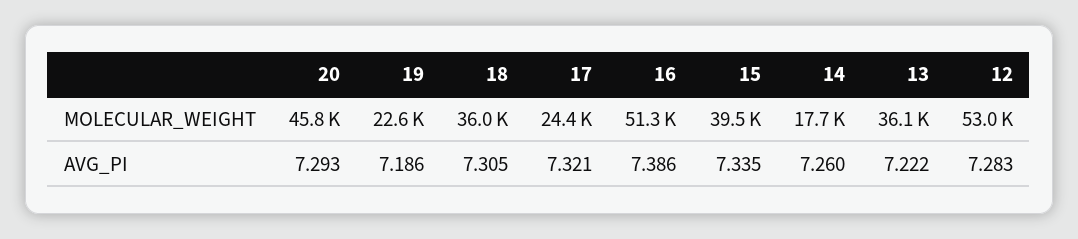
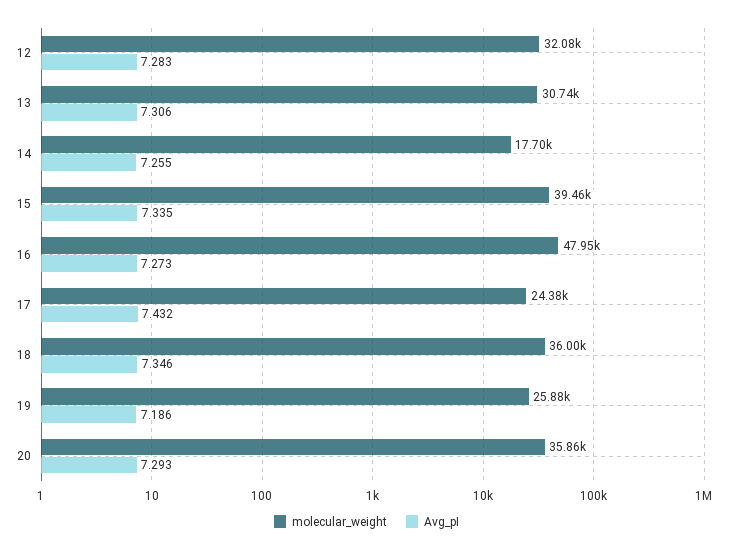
MOLECULAR_WEIGHT, 20: 45800 -> 35860
MOLECULAR_WEIGHT, 19: 22600 -> 25880
MOLECULAR_WEIGHT, 16: 51300 -> 47950
MOLECULAR_WEIGHT, 13: 36100 -> 30740
MOLECULAR_WEIGHT, 12: 53000 -> 32080
AVG_PI, 18: 7.305 -> 7.346
AVG_PI, 17: 7.321 -> 7.432
AVG_PI, 16: 7.386 -> 7.273
AVG_PI, 14: 7.26 -> 7.255
AVG_PI, 13: 7.222 -> 7.306

